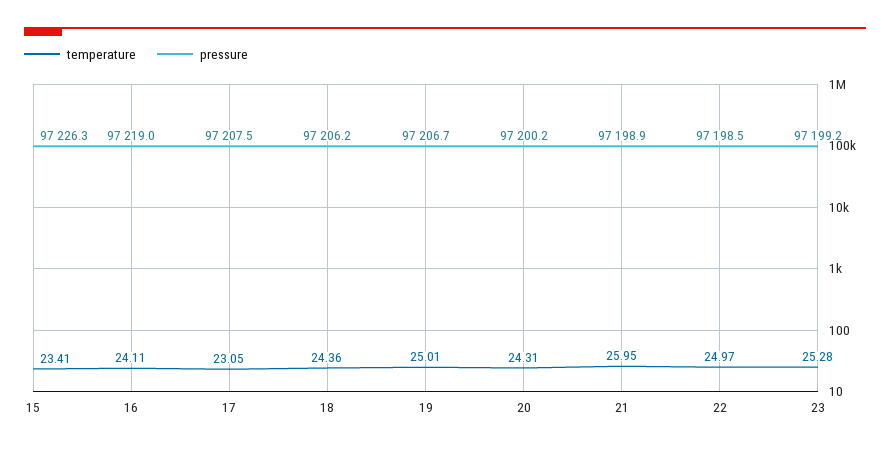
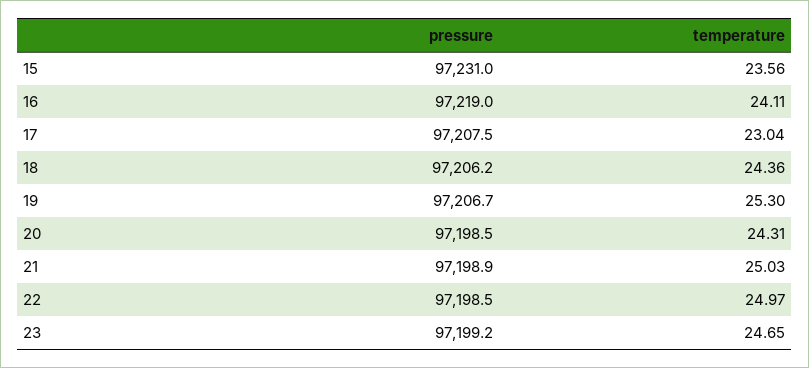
temperature, 15: 23.41 -> 23.56
pressure, 15: 97226.3 -> 97231
temperature, 17: 23.05 -> 23.04
temperature, 19: 25.01 -> 25.3
pressure, 20: 97200.2 -> 97198.5
temperature, 21: 25.95 -> 25.03
temperature, 23: 25.28 -> 24.65

